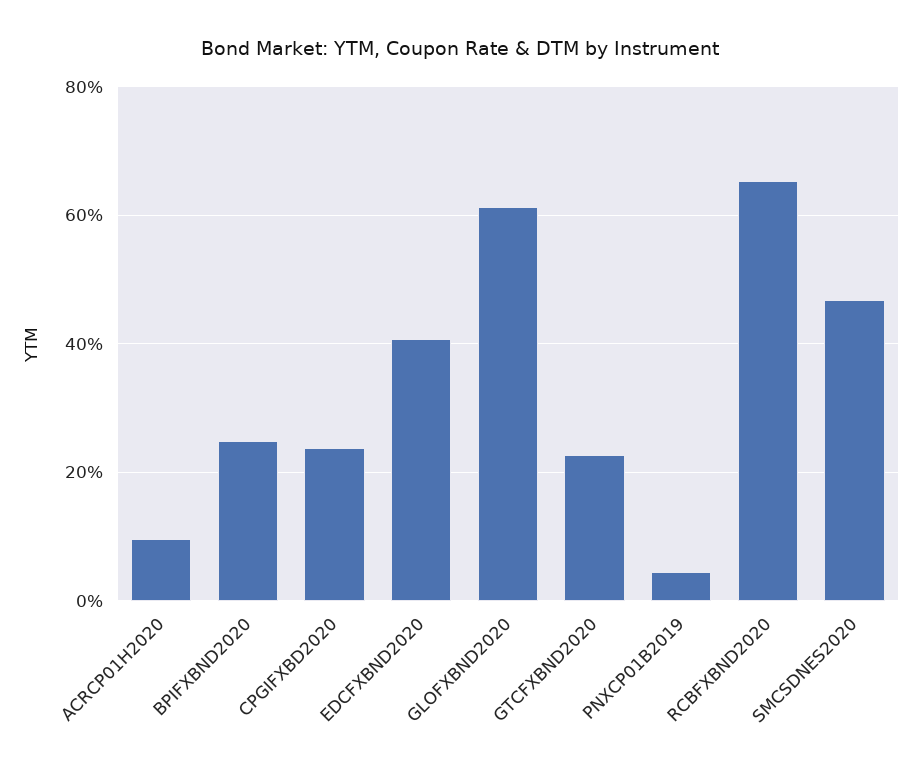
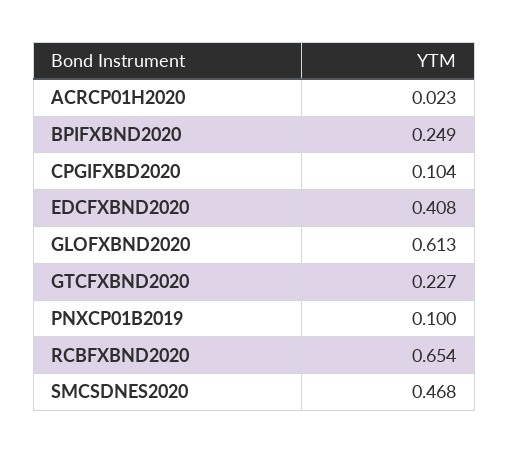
ACRCP01H2020: 0.1 -> 0.023
CPGIFXBD2020: 0.24 -> 0.104
PNXCP01B2019: 0.04 -> 0.1

